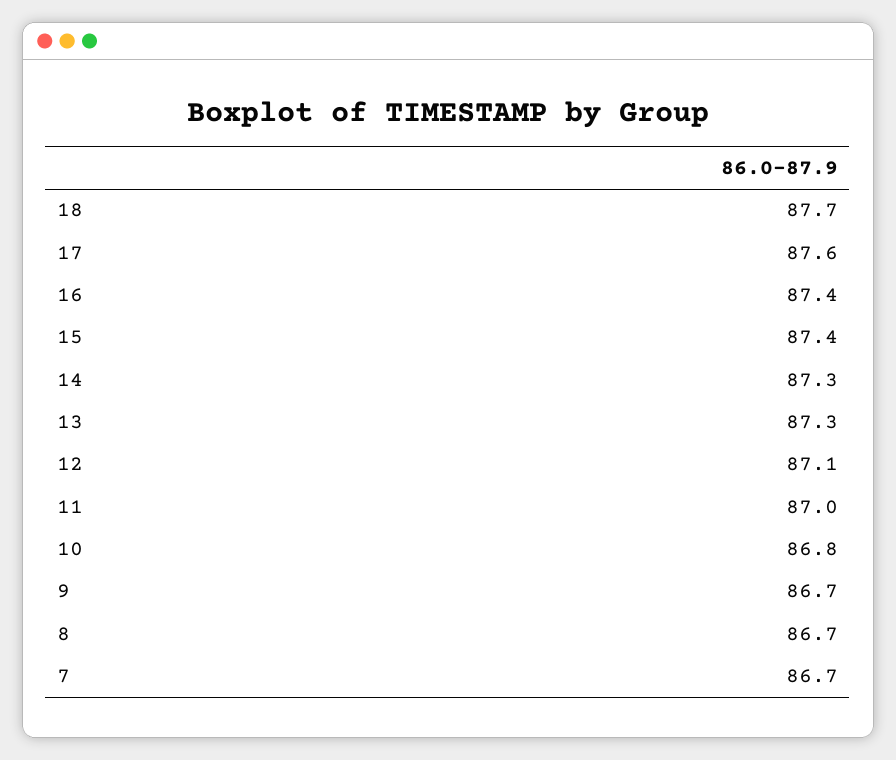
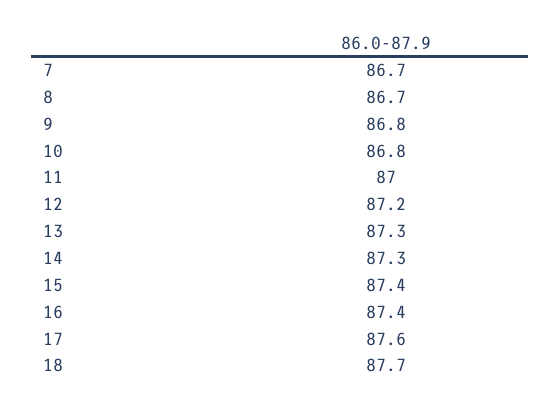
12: 87.1 -> 87.2
9: 86.7 -> 86.8

